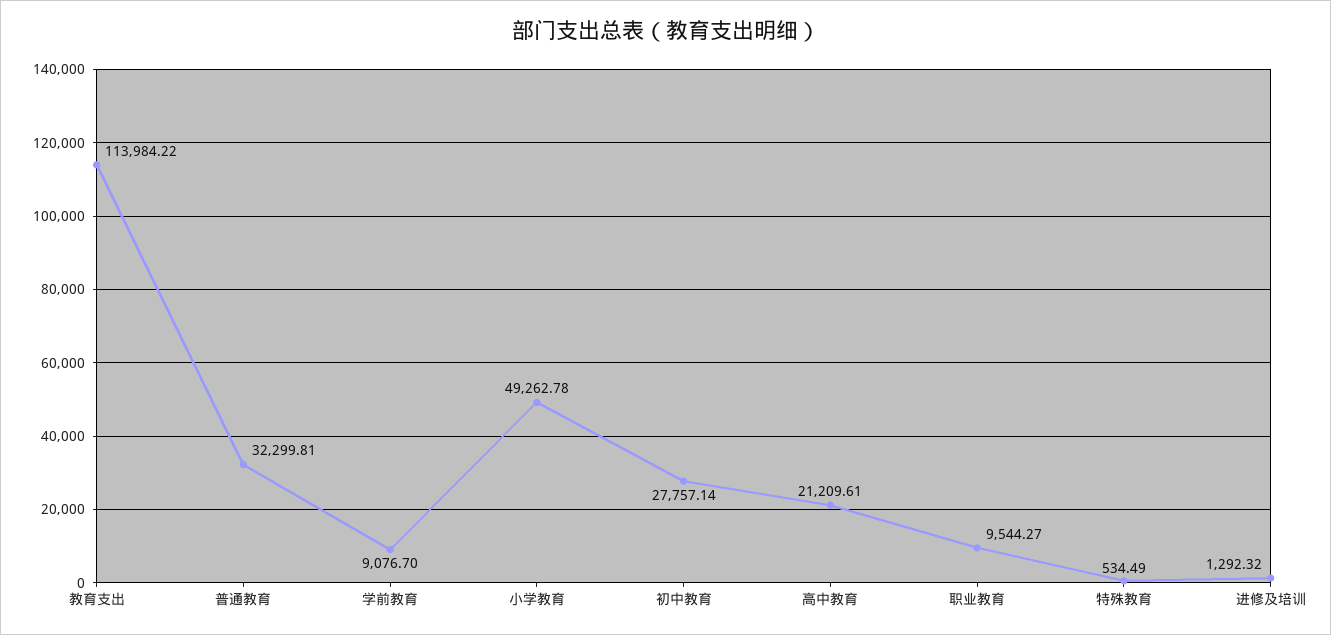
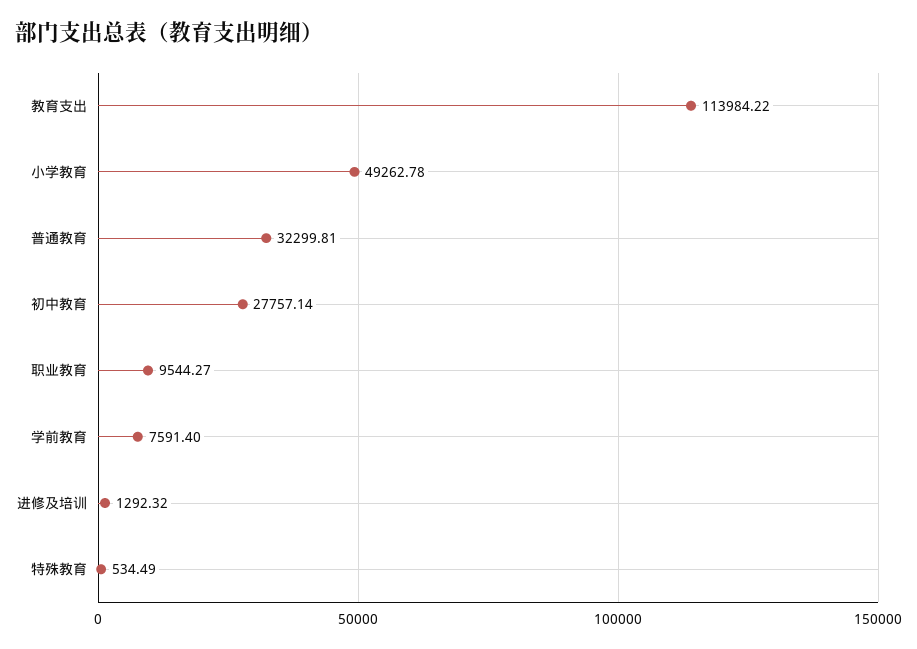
学前教育: 9076.7 -> 7591.4
高中教育: 21209.61 -> none

